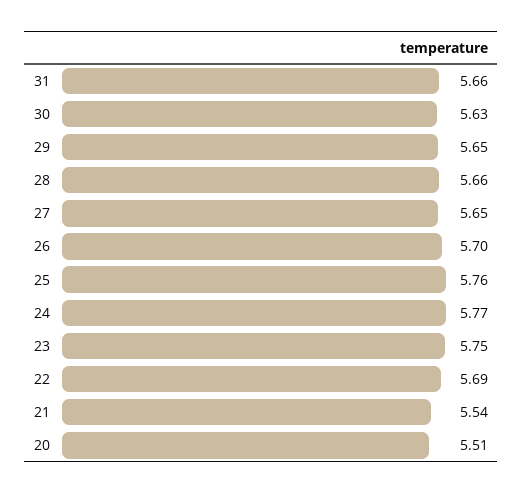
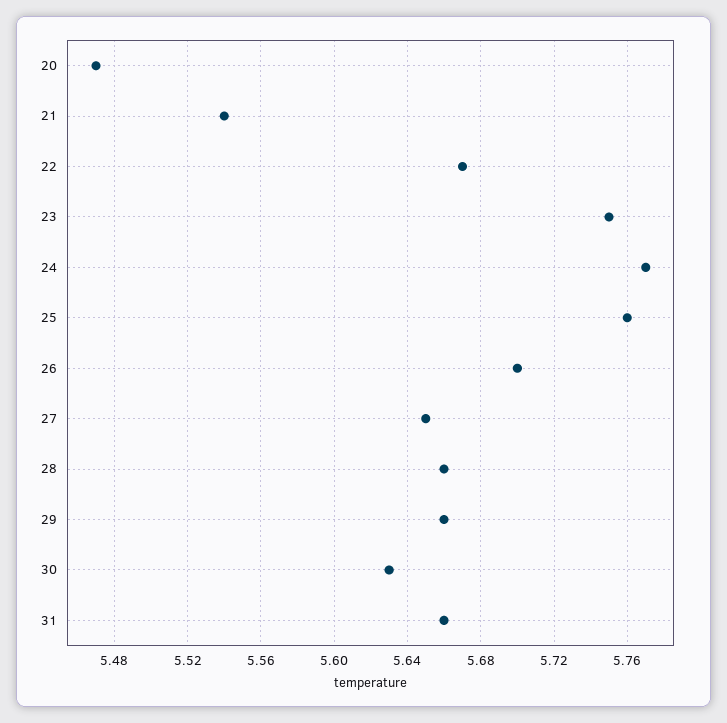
29: 5.65 -> 5.66
22: 5.69 -> 5.67
20: 5.51 -> 5.47

